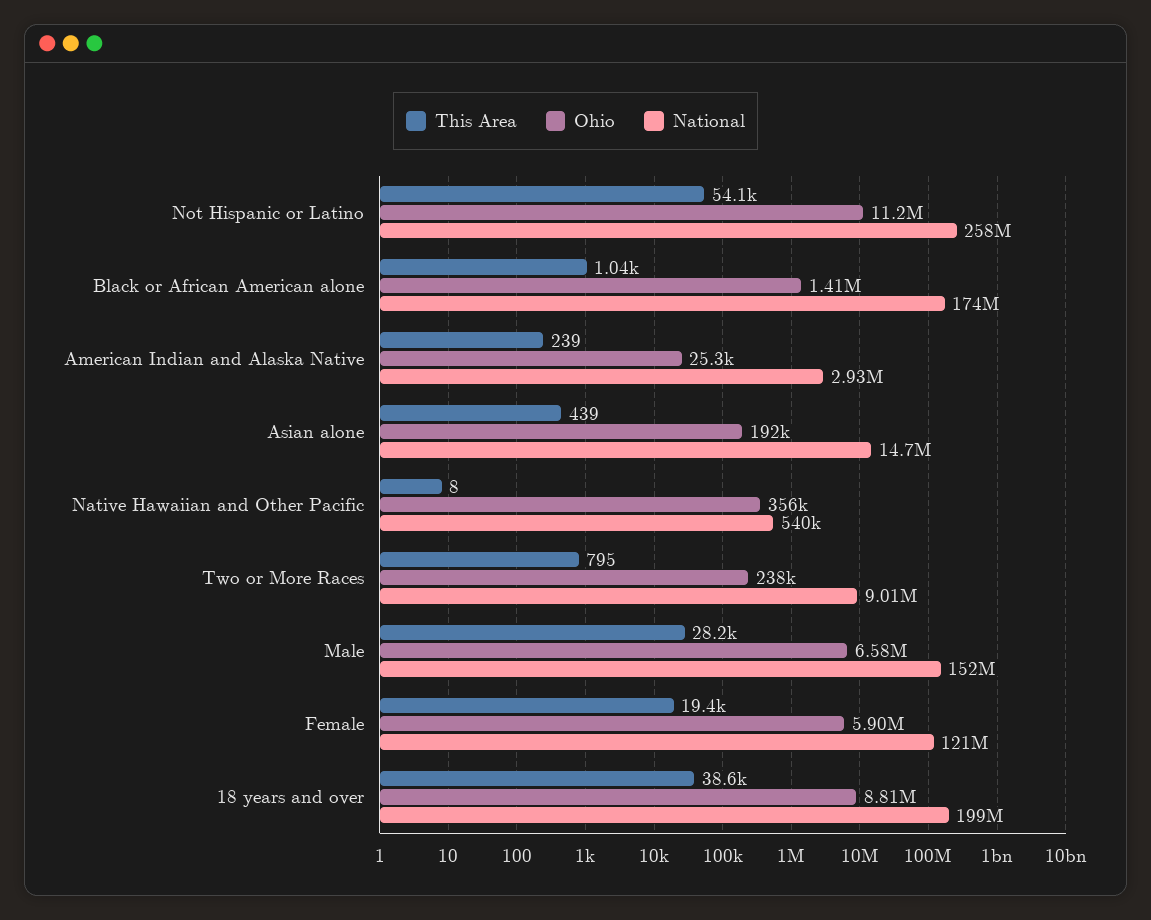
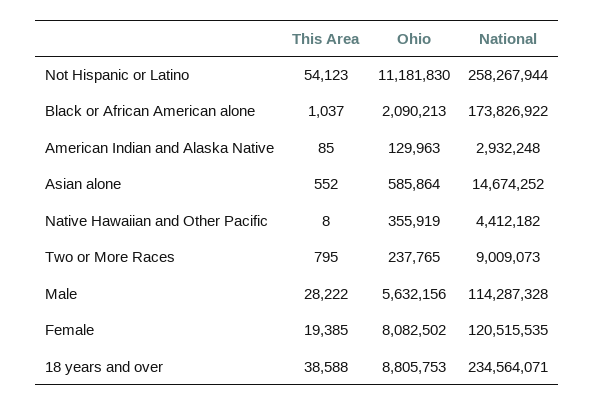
Ohio, Black or African American alone: 1410000 -> 2090213
This Area, American Indian and Alaska Native: 239 -> 85
Ohio, American Indian and Alaska Native: 25300 -> 129963
This Area, Asian alone: 439 -> 552
Ohio, Asian alone: 192000 -> 585864
National, Native Hawaiian and Other Pacific: 540000 -> 4412182
Ohio, Male: 6580000 -> 5632156
National, Male: 152000000 -> 114287328
Ohio, Female: 5900000 -> 8082502
National, 18 years and over: 199000000 -> 234564071

